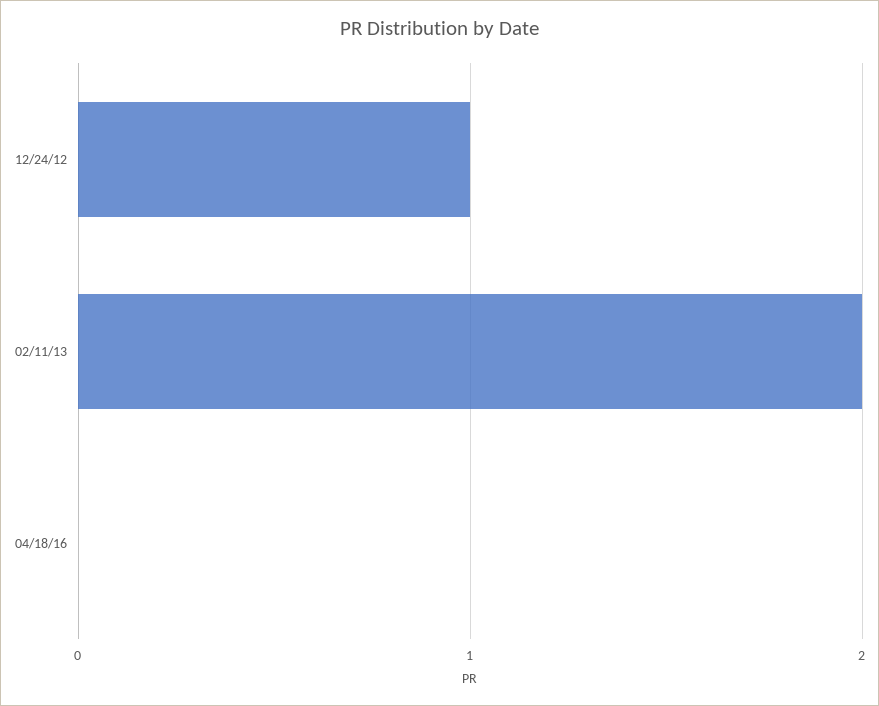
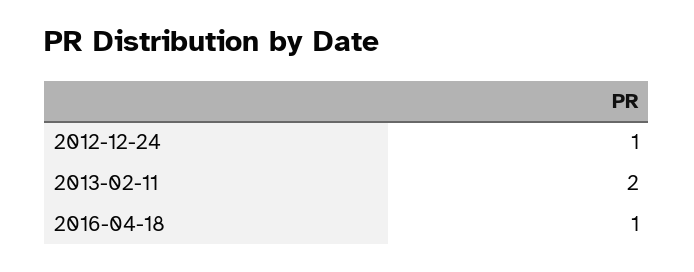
04/18/16: 0 -> 1

